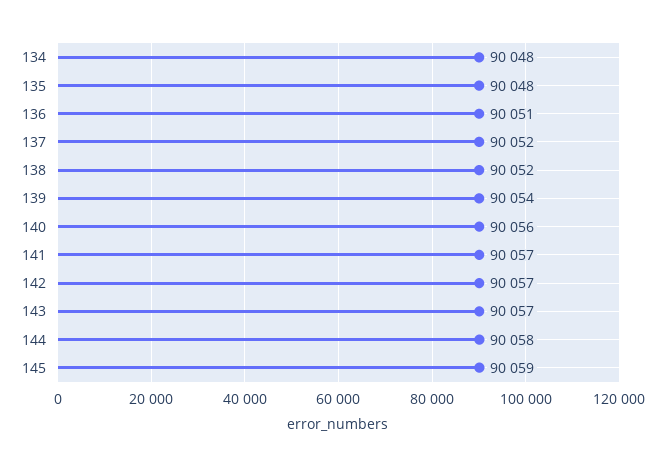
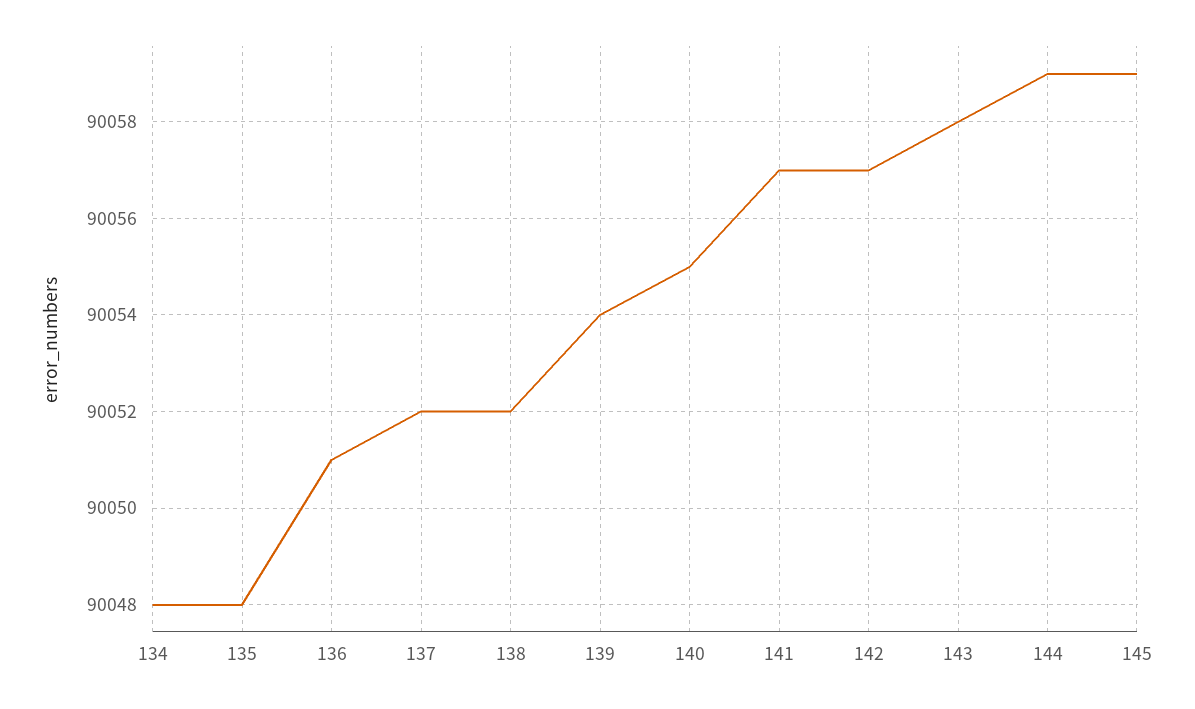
140: 90056 -> 90055
143: 90057 -> 90058
144: 90058 -> 90059

